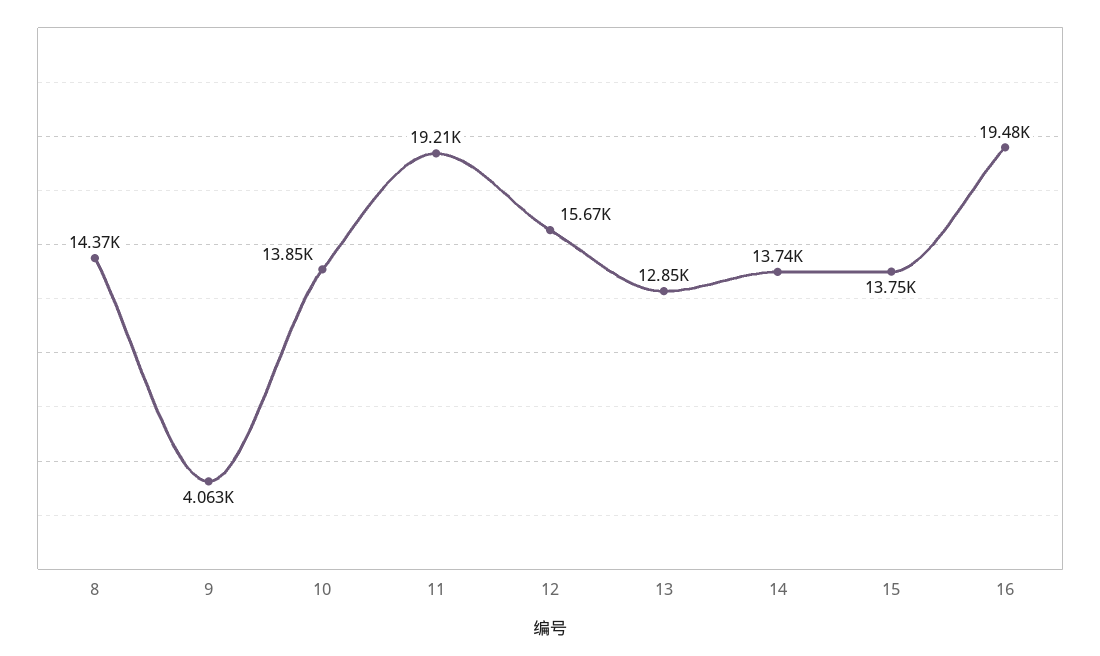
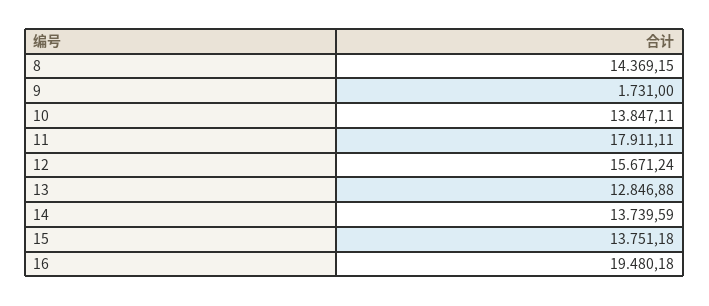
9: 4063 -> 1731
11: 19210 -> 17911.11

